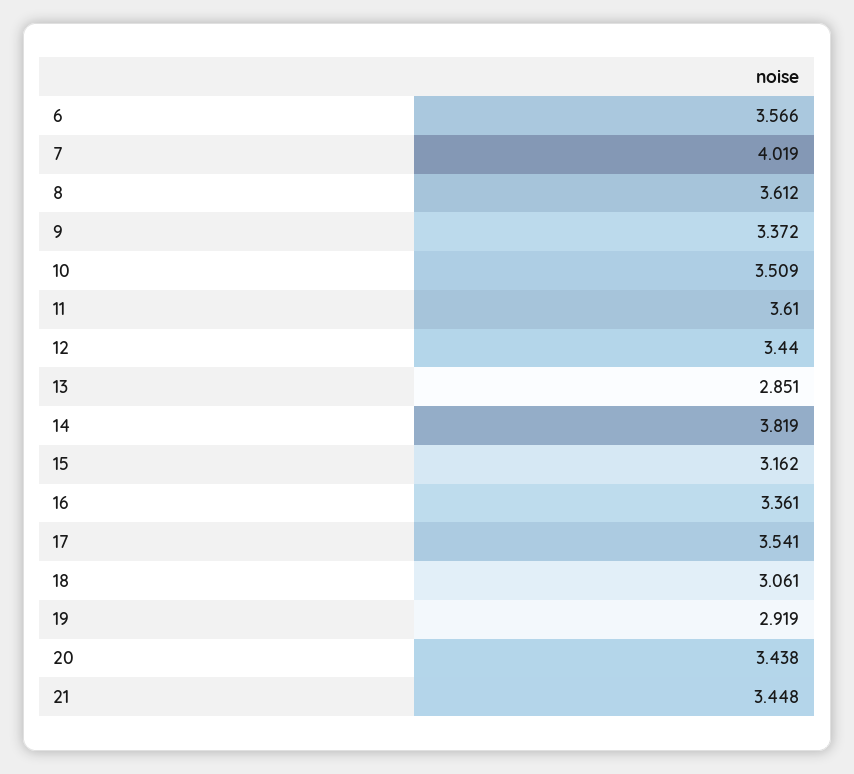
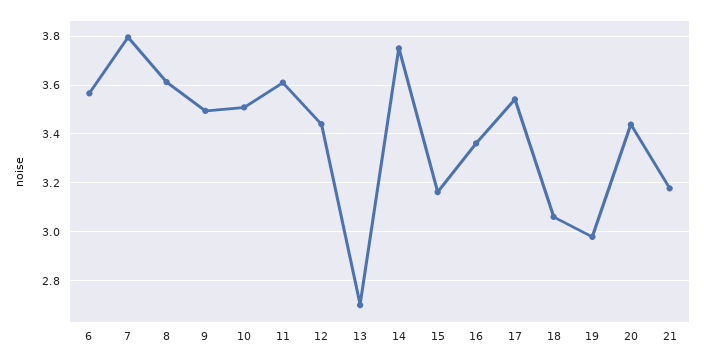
7: 4.019 -> 3.8
9: 3.372 -> 3.5
13: 2.851 -> 2.7
14: 3.819 -> 3.75
19: 2.919 -> 2.975
21: 3.448 -> 3.175

